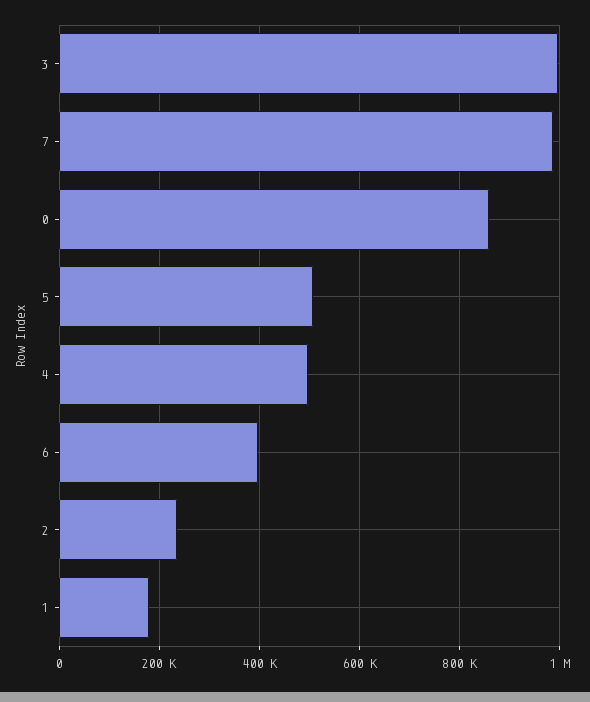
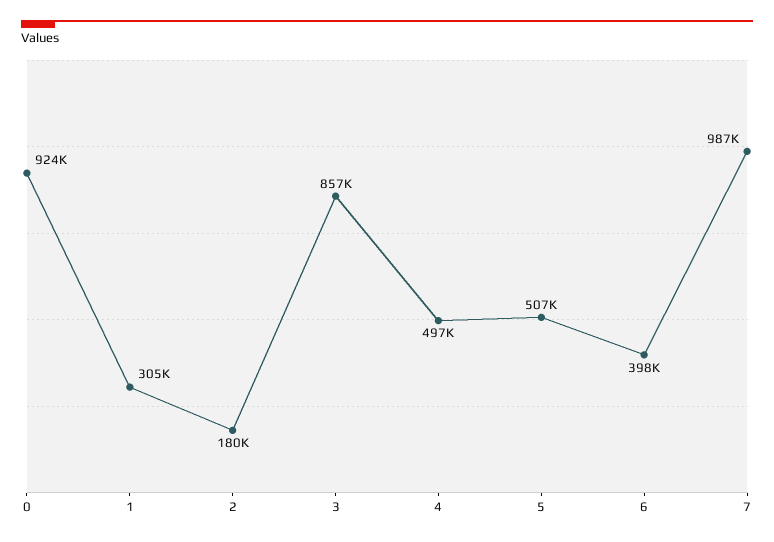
3: 1000000 -> 857000
0: 860000 -> 924000
2: 240000 -> 180000
1: 180000 -> 305000

